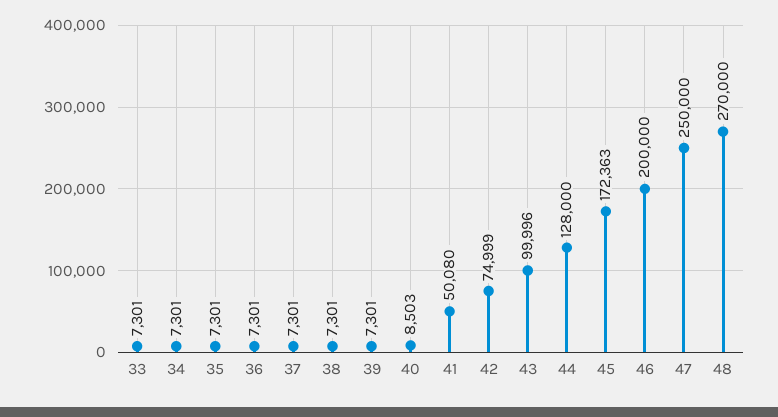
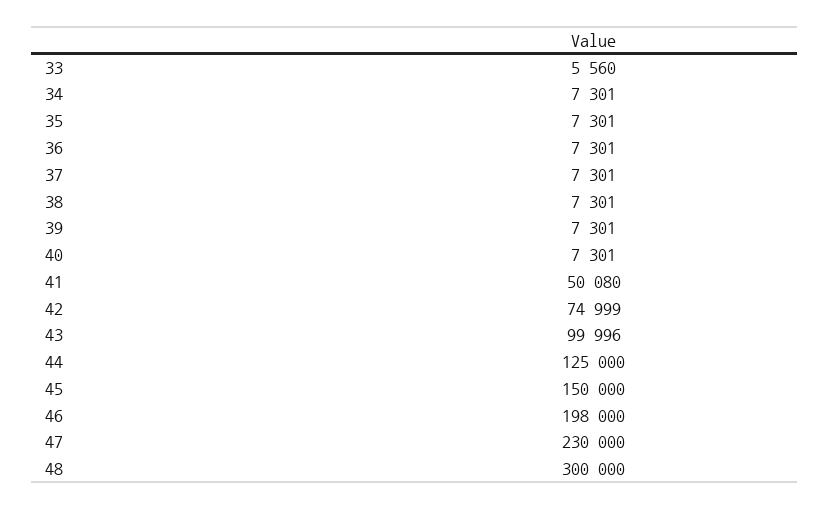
33: 7301 -> 5560
40: 8503 -> 7301
44: 128000 -> 125000
45: 172363 -> 150000
46: 200000 -> 198000
47: 250000 -> 230000
48: 270000 -> 300000

